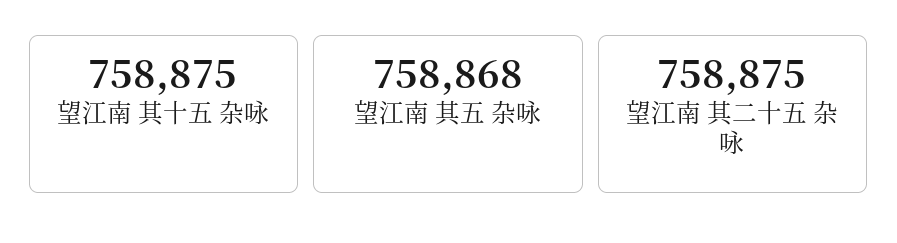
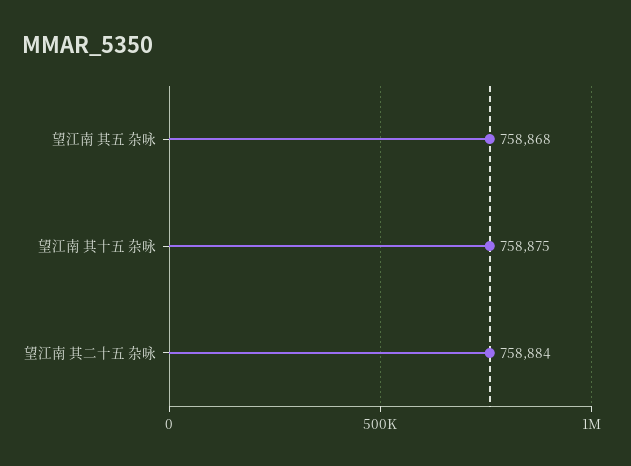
望江南 其二十五 杂咏: 758875 -> 758884

